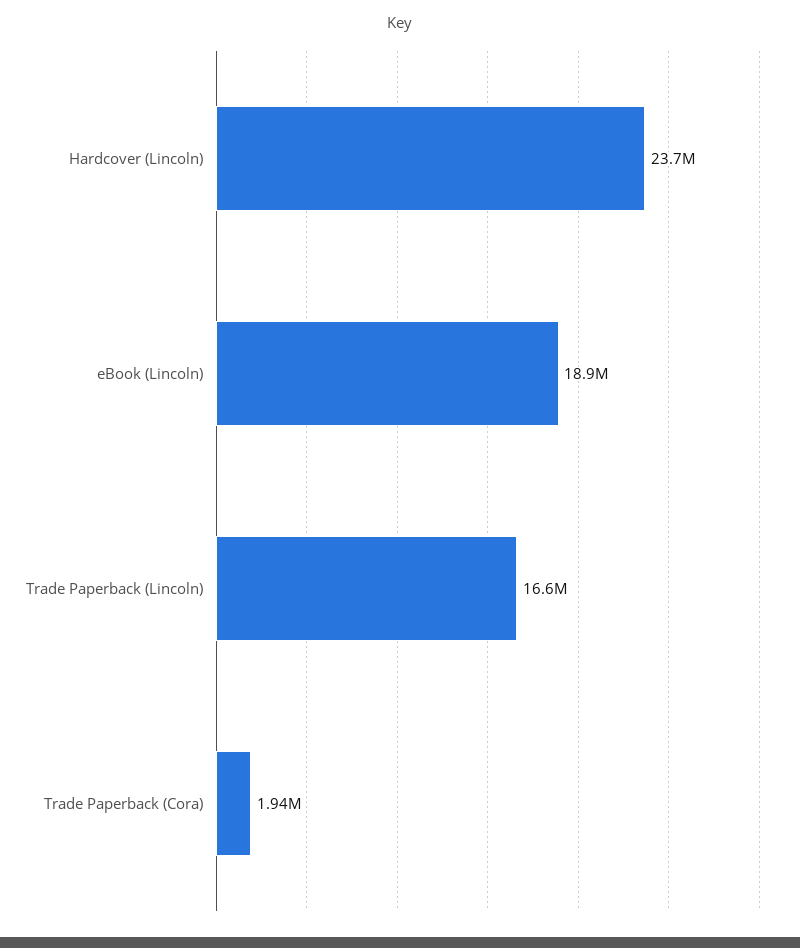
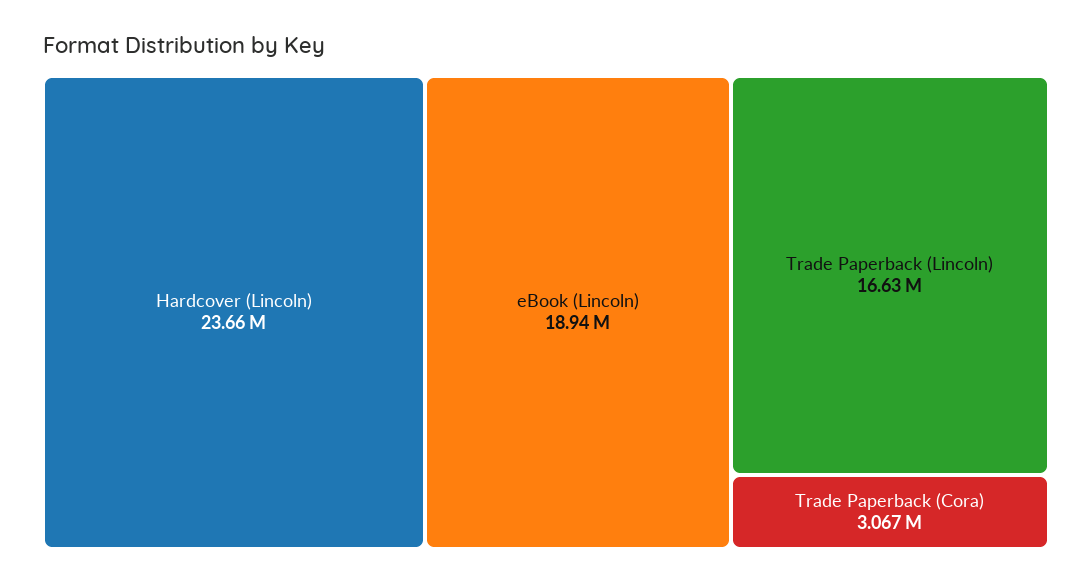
Trade Paperback (Cora): 1940000 -> 3067000

